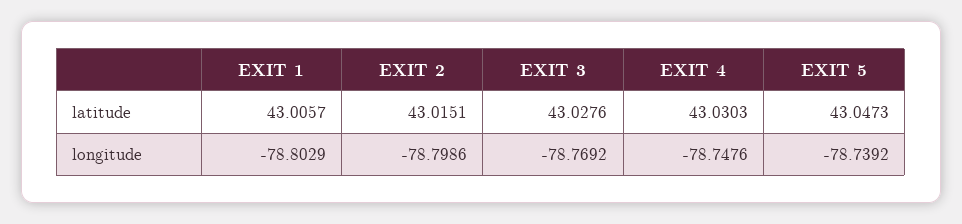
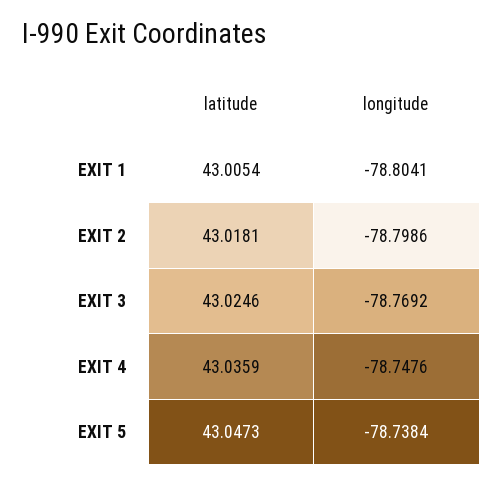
EXIT 1, latitude: 43.0057 -> 43.0054
EXIT 2, latitude: 43.0151 -> 43.0181
EXIT 3, latitude: 43.0276 -> 43.0246
EXIT 4, latitude: 43.0303 -> 43.0359
EXIT 1, longitude: -78.8029 -> -78.8041
EXIT 5, longitude: -78.7392 -> -78.7384

